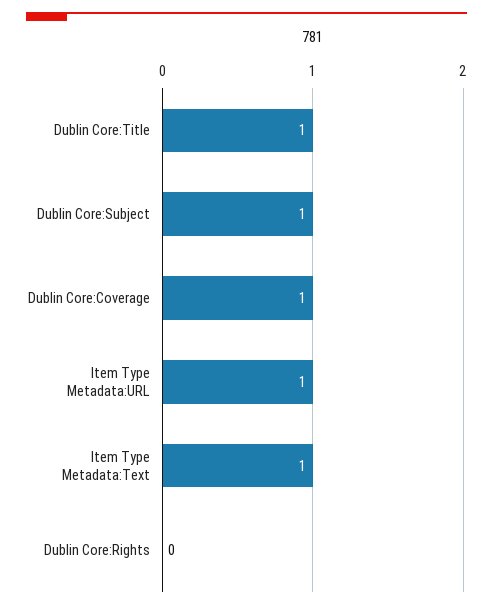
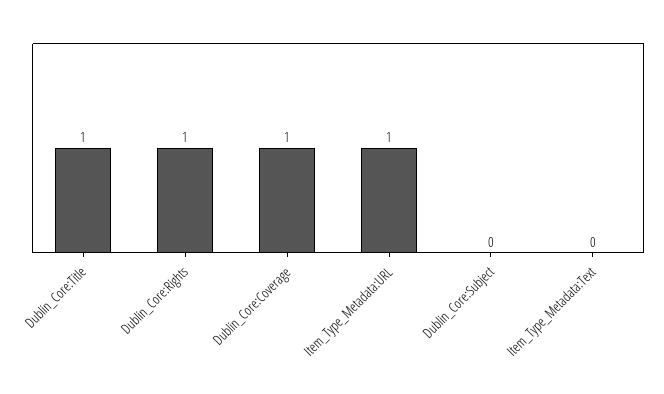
Dublin Core:Subject: 1 -> 0
Item Type Metadata:Text: 1 -> 0
Dublin Core:Rights: 0 -> 1

